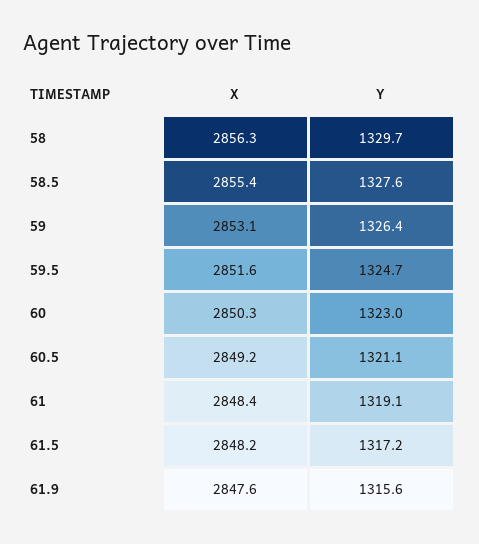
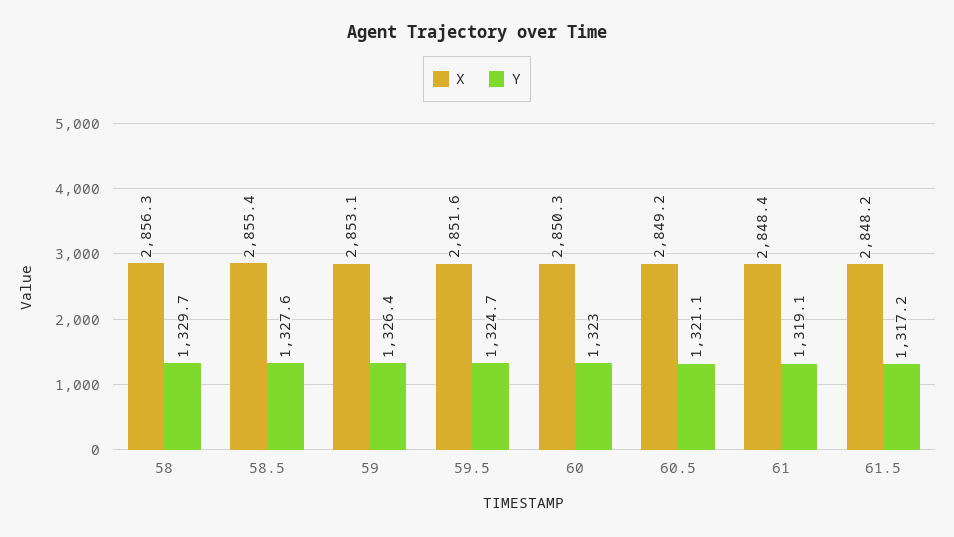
X, 61.9: 2847.6 -> none
Y, 61.9: 1315.6 -> none

